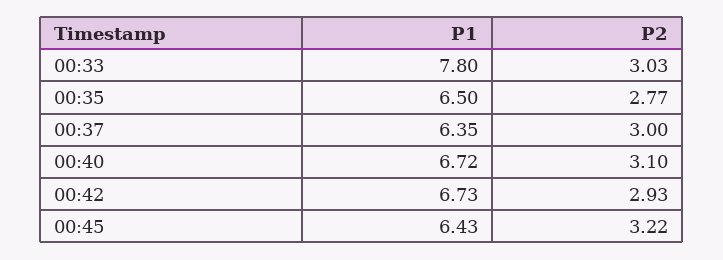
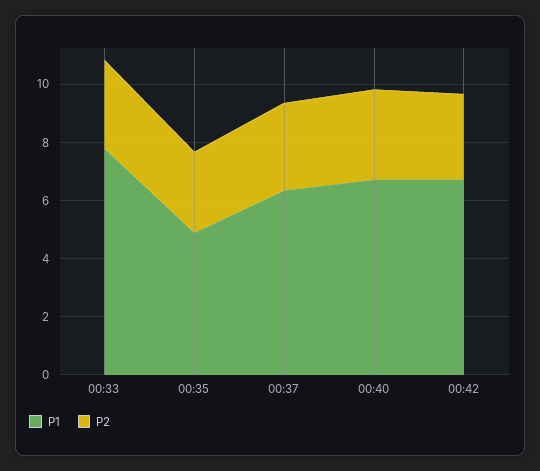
P1, 00:35: 6.5 -> 5
P1, 00:45: 6.43 -> none
P2, 00:45: 3.22 -> none

